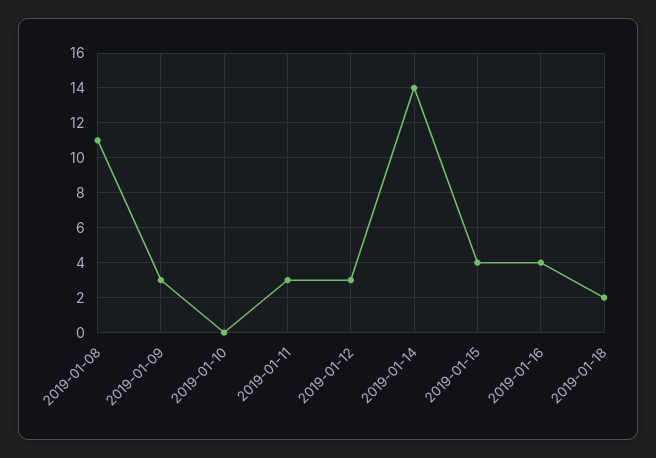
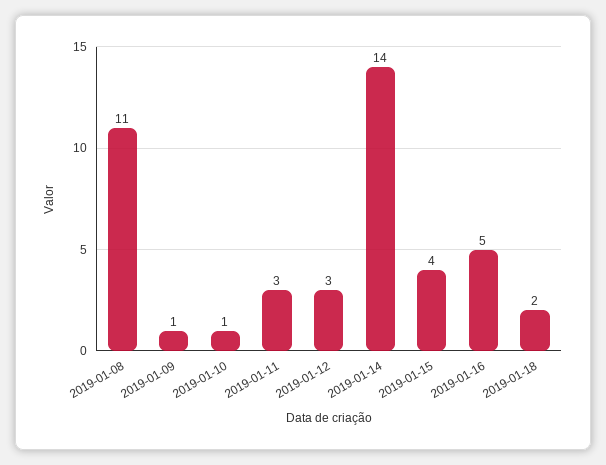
2019-01-09: 3 -> 1
2019-01-10: 0 -> 1
2019-01-16: 4 -> 5

